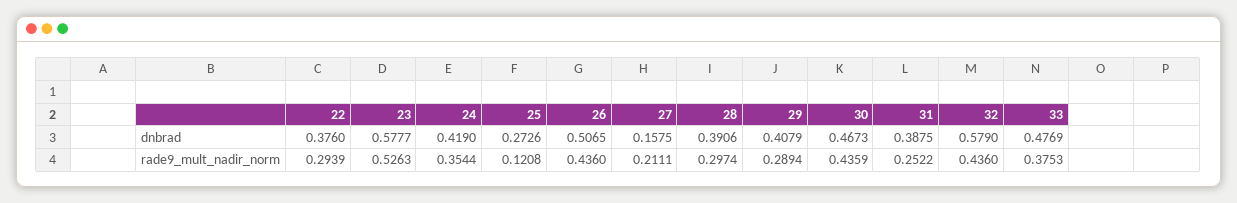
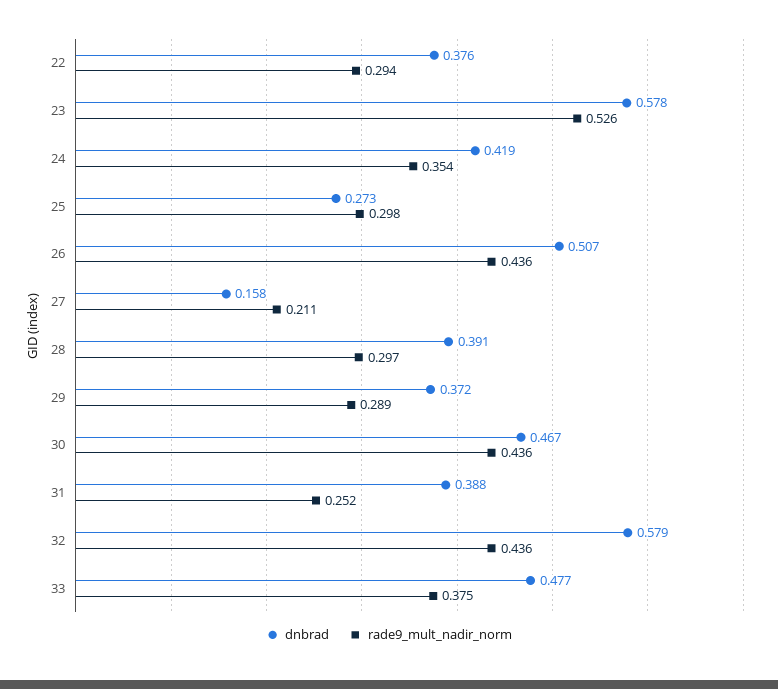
dnbrad, 29: 0.4079 -> 0.372
rade9_mult_nadir_norm, 25: 0.1208 -> 0.298

